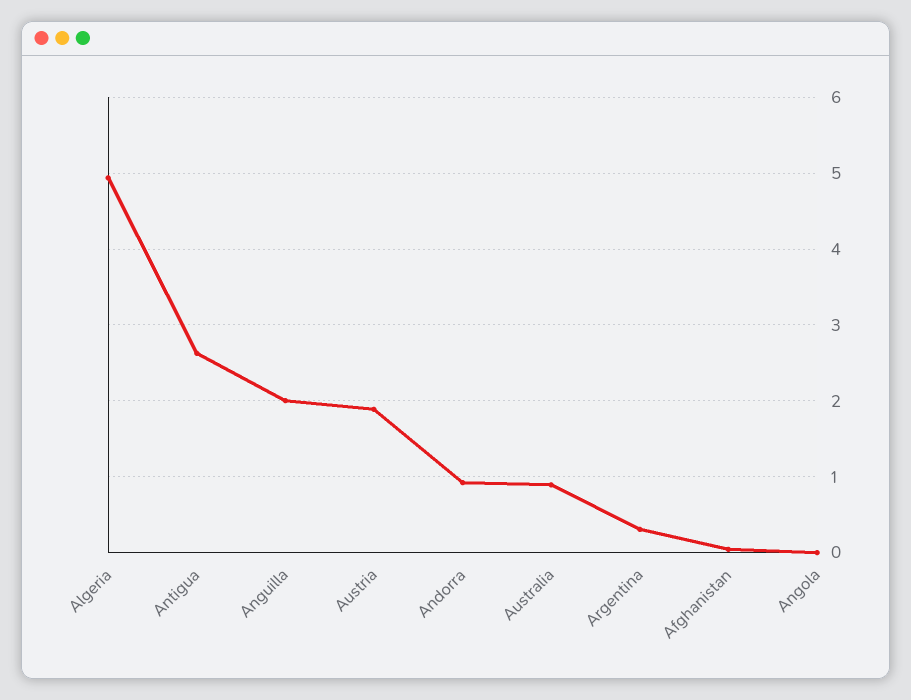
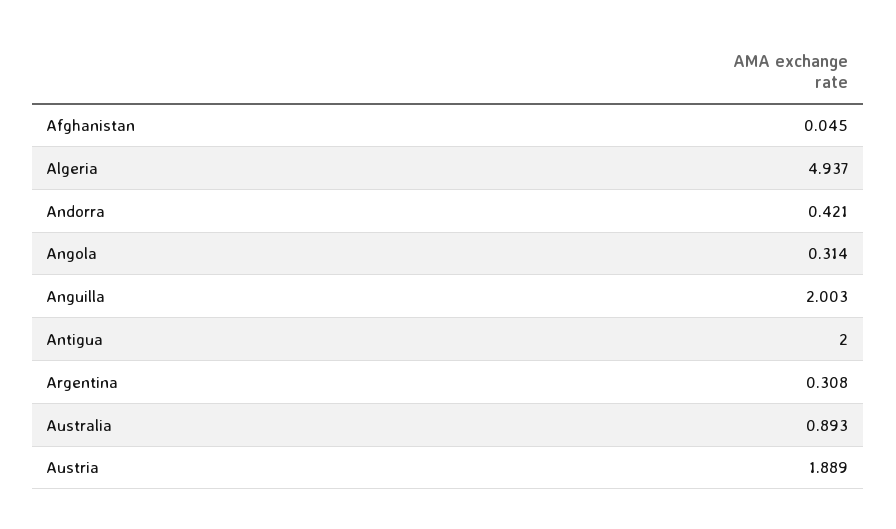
Antigua: 2.6 -> 2
Andorra: 0.9 -> 0.421
Angola: 0 -> 0.314

